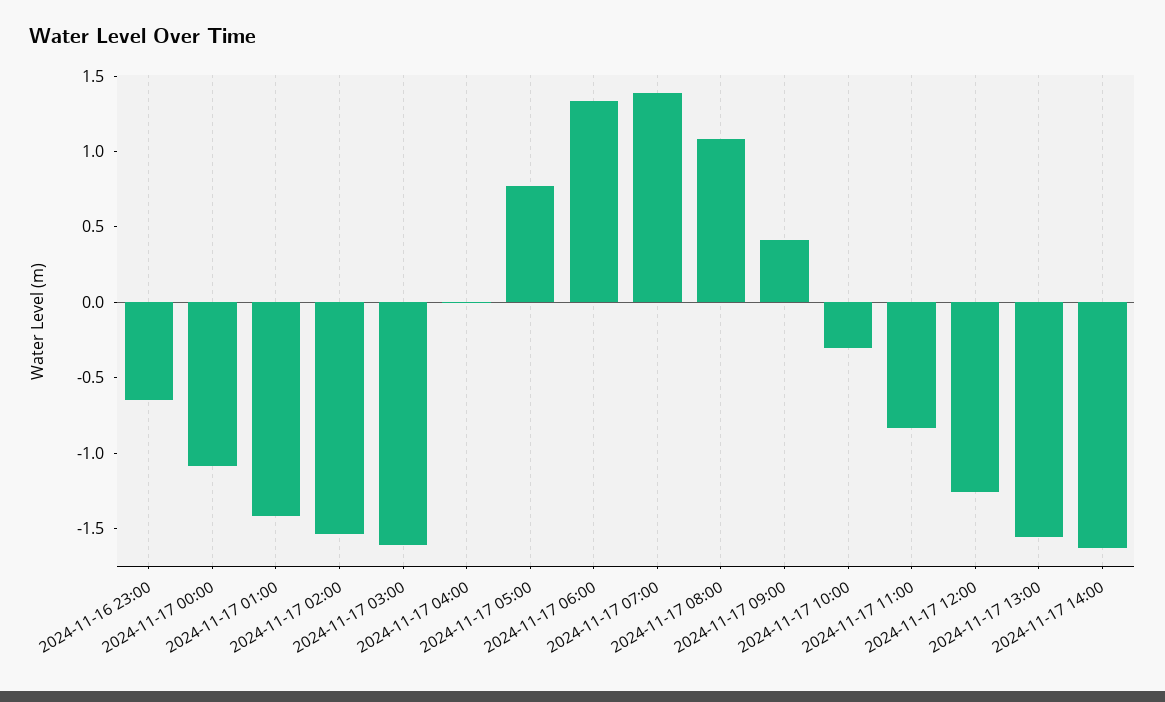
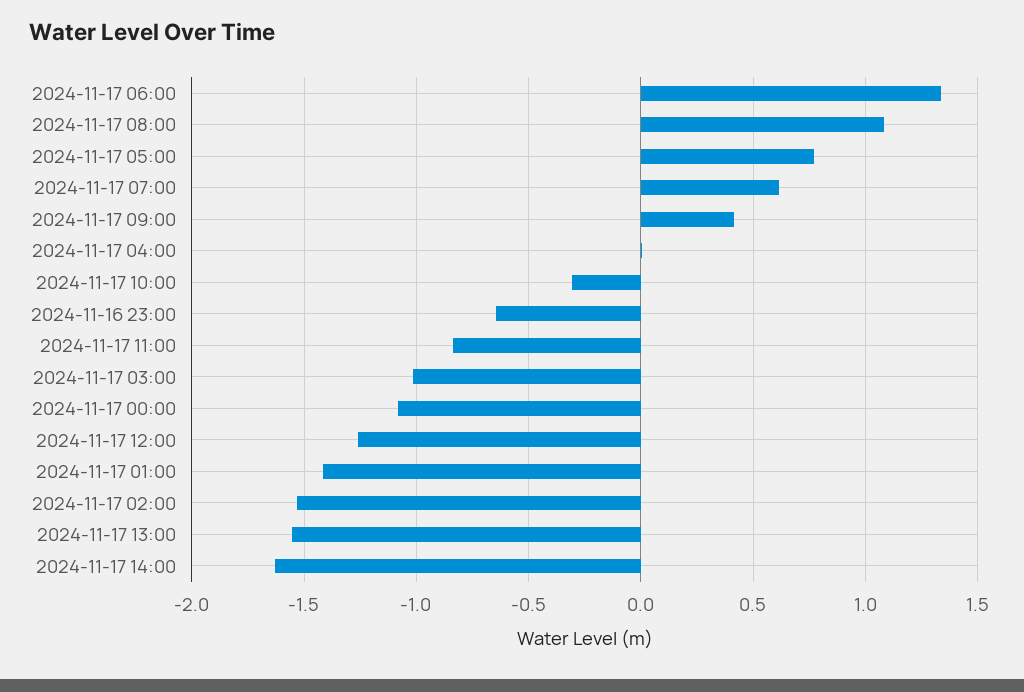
2024-11-17 03:00: -1.6 -> -1
2024-11-17 07:00: 1.4 -> 0.6

